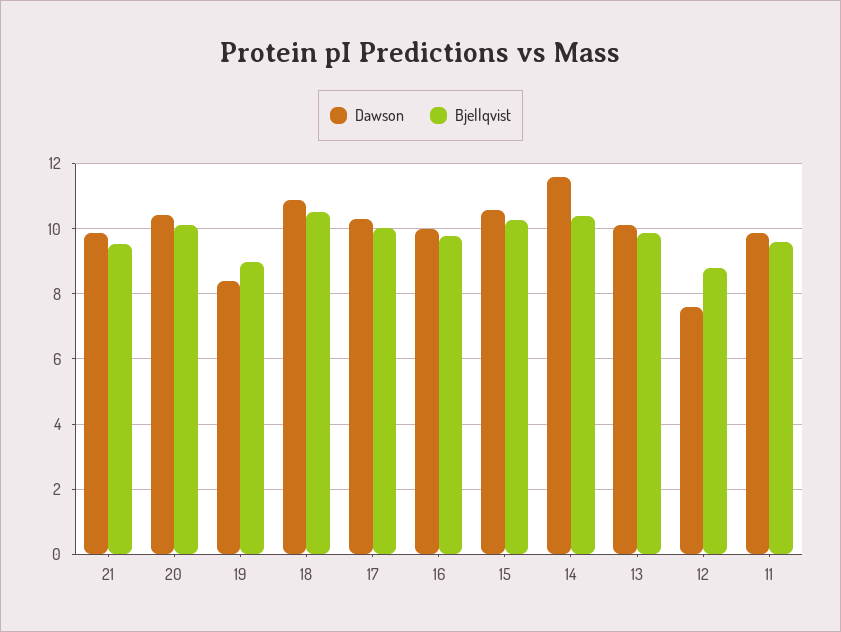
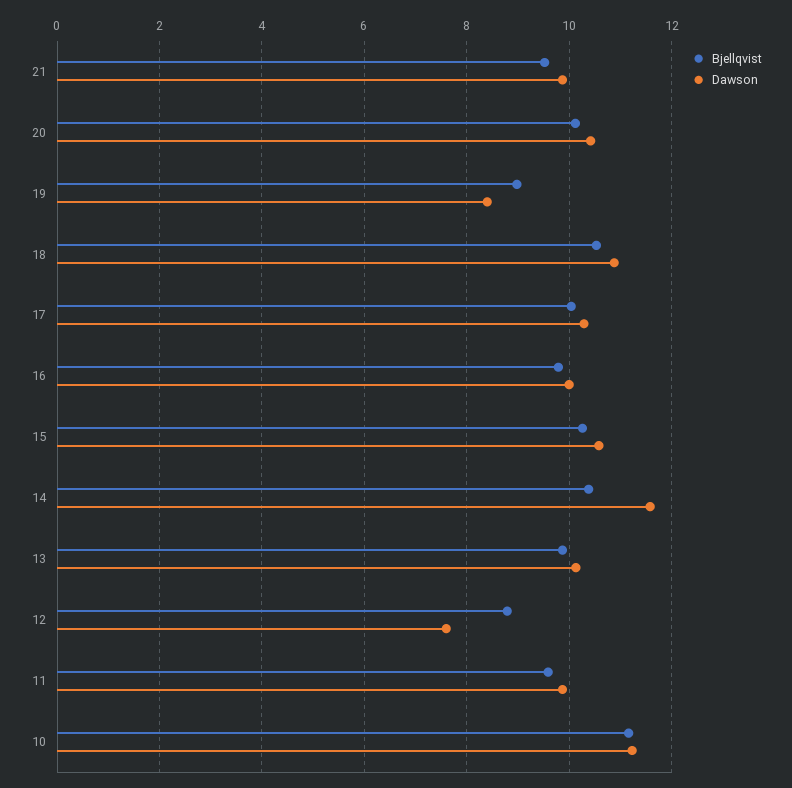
Bjellqvist, 10: none -> 11.2
Dawson, 10: none -> 11.2

